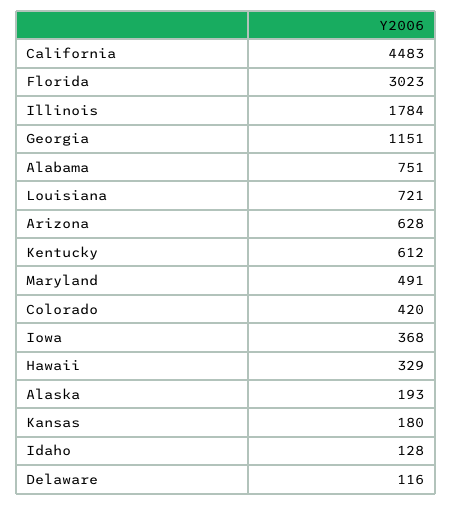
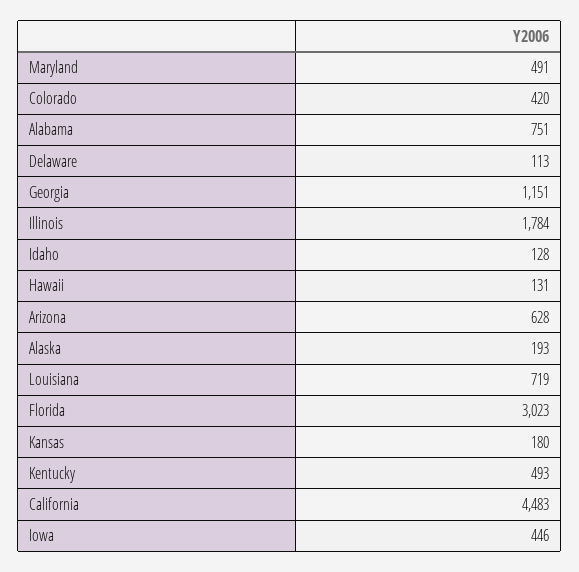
Louisiana: 721 -> 719
Kentucky: 612 -> 493
Iowa: 368 -> 446
Hawaii: 329 -> 131
Delaware: 116 -> 113

